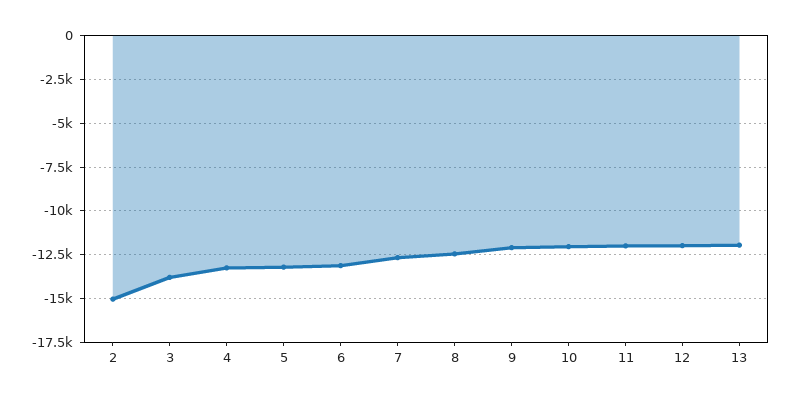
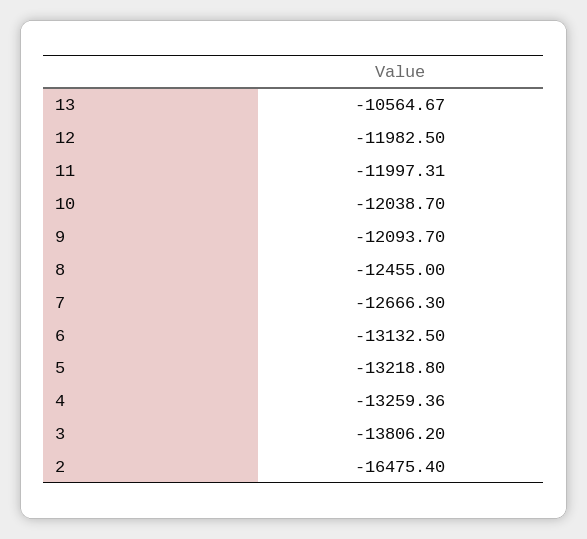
2: -15000 -> -16475.4
13: -12000 -> -10564.67

